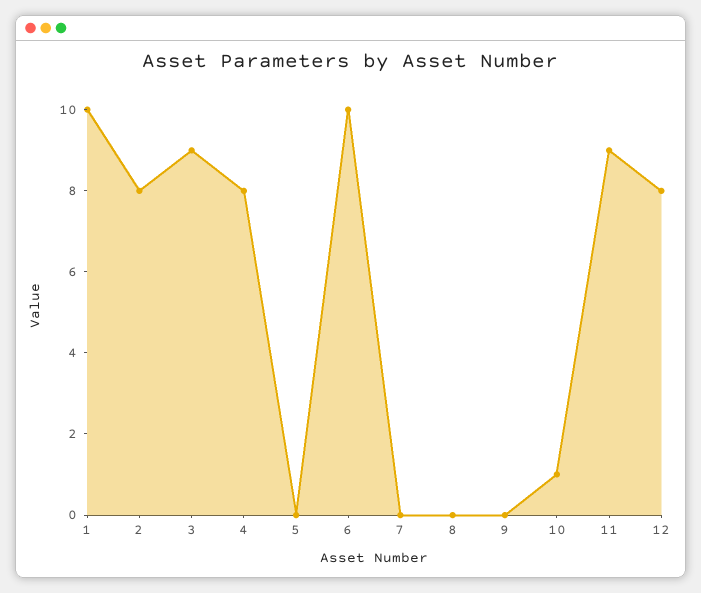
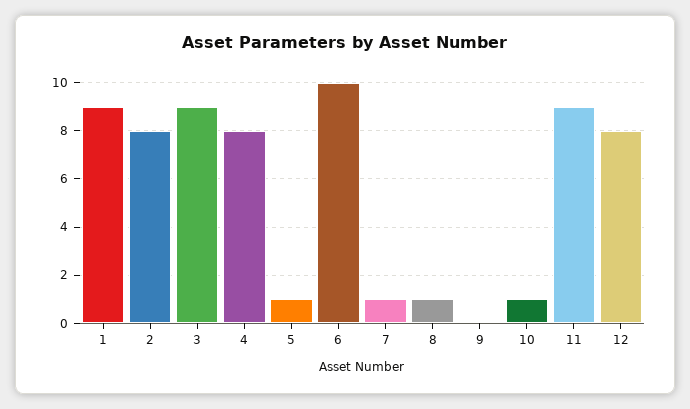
1: 10 -> 9
5: 0 -> 1
7: 0 -> 1
8: 0 -> 1

